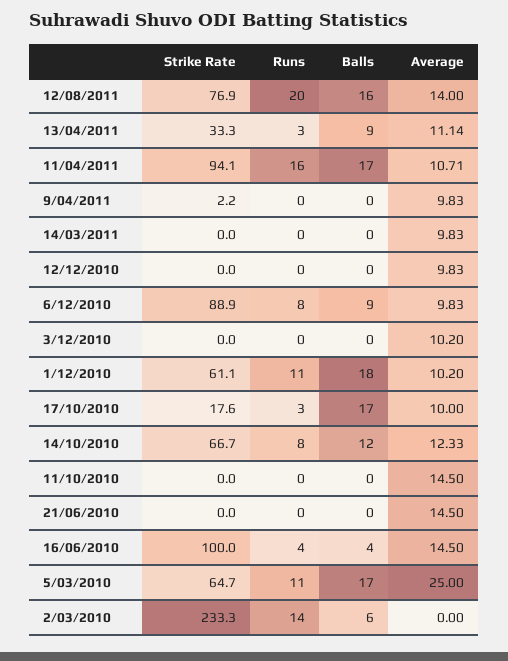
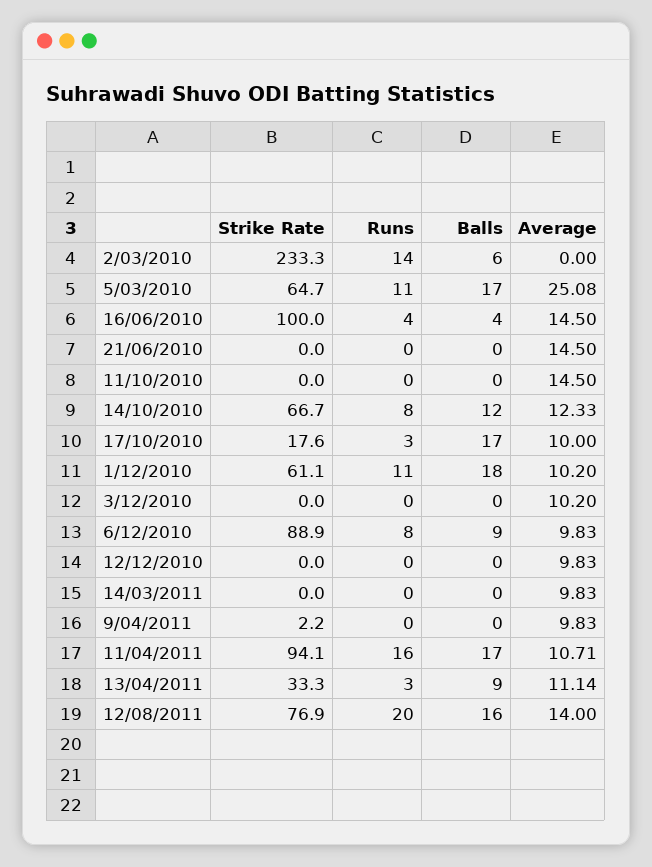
Average, 5/03/2010: 25 -> 25.08

